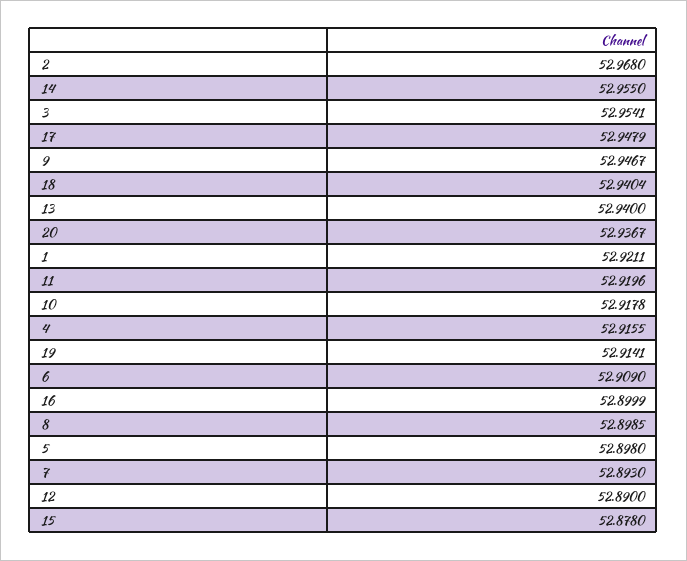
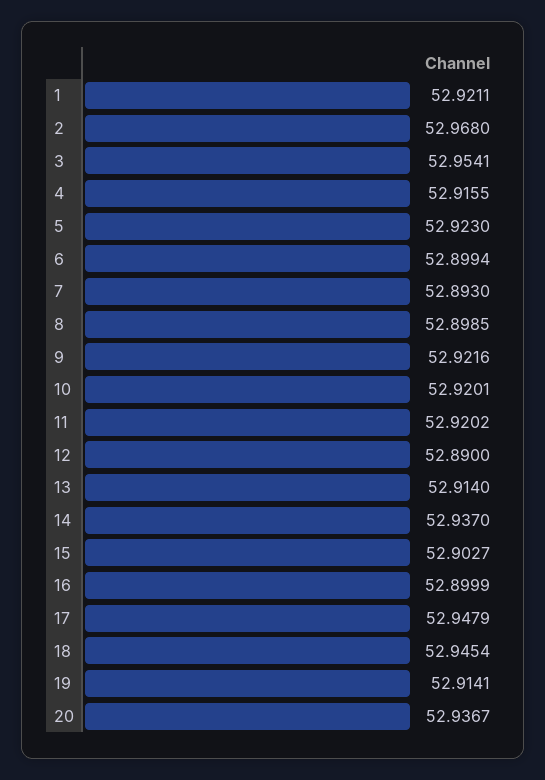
14: 52.955 -> 52.937
9: 52.9467 -> 52.9216
18: 52.9404 -> 52.9454
13: 52.94 -> 52.914
11: 52.9196 -> 52.9202
10: 52.9178 -> 52.9201
6: 52.909 -> 52.8994
5: 52.898 -> 52.923
15: 52.878 -> 52.9027

